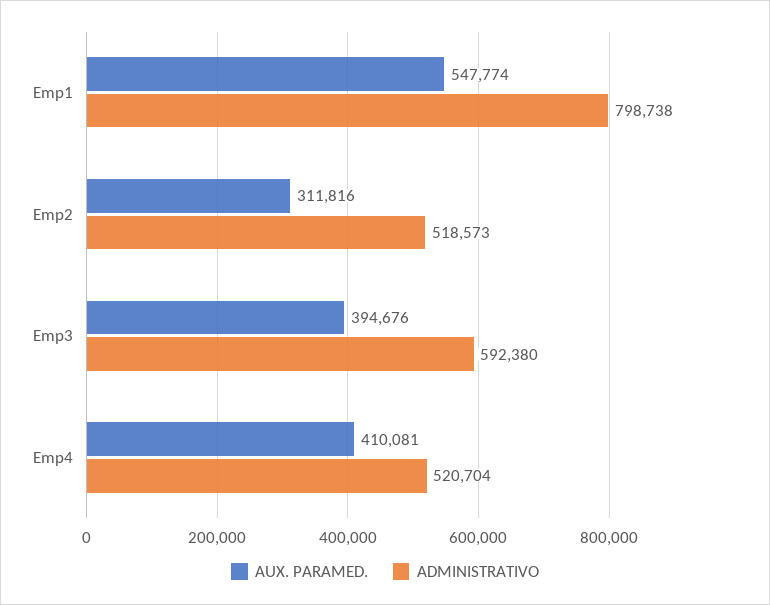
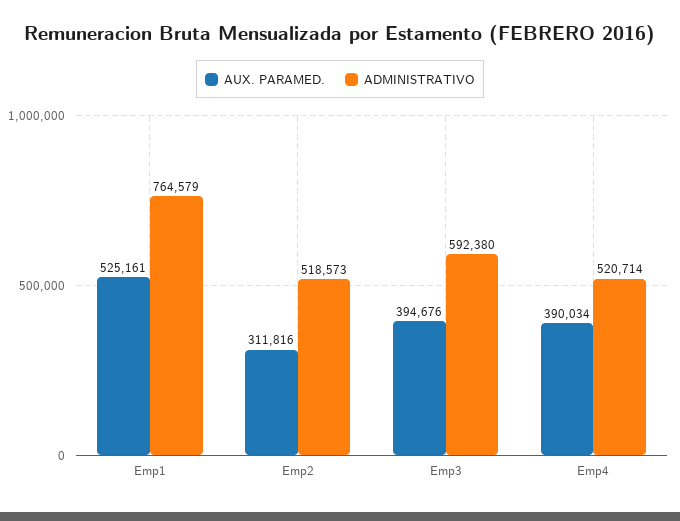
AUX. PARAMED., Emp1: 547774 -> 525161
ADMINISTRATIVO, Emp1: 798738 -> 764579
AUX. PARAMED., Emp4: 410081 -> 390034
ADMINISTRATIVO, Emp4: 520704 -> 520714

